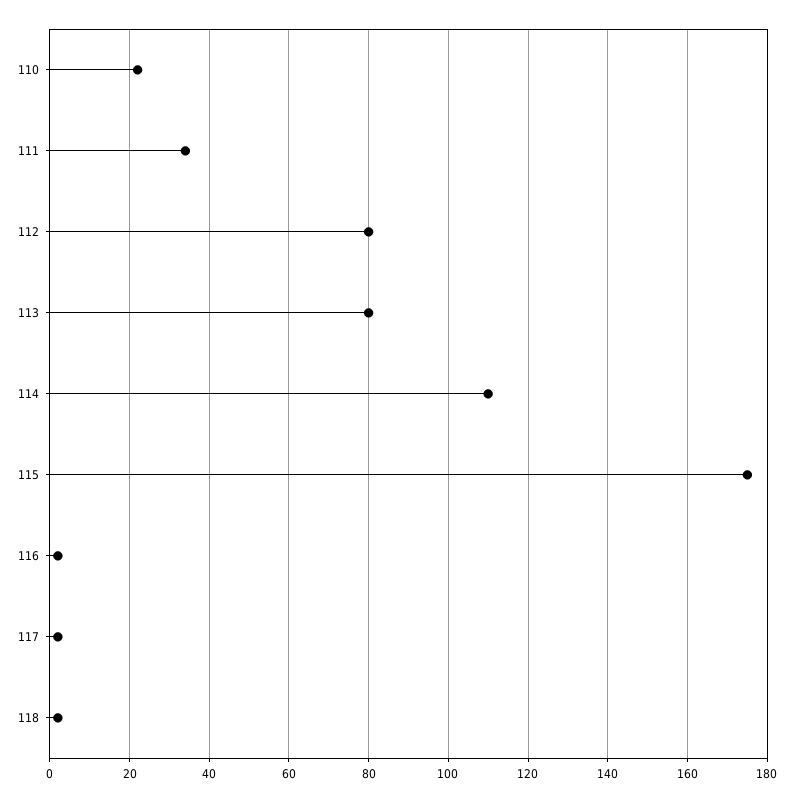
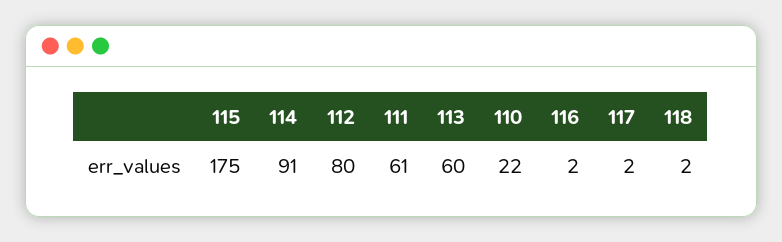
111: 35 -> 61
113: 80 -> 60
114: 110 -> 91

